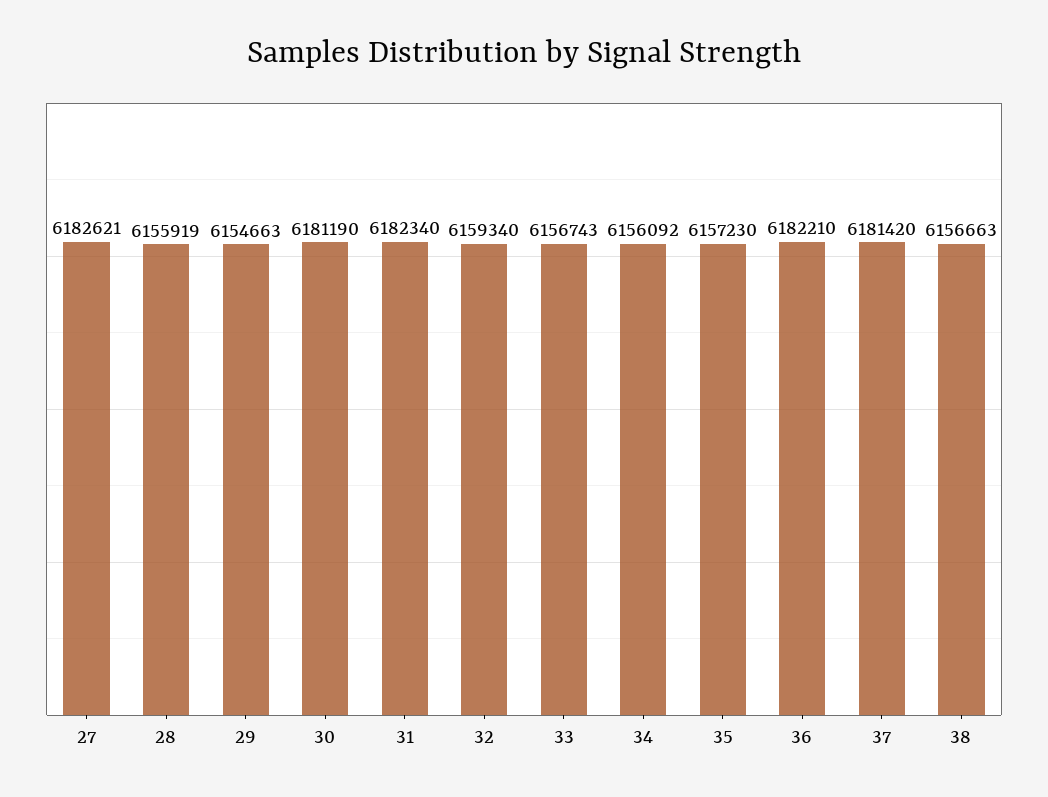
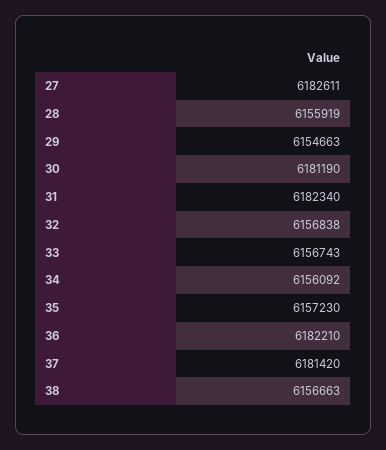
27: 6182621 -> 6182611
32: 6159340 -> 6156838

